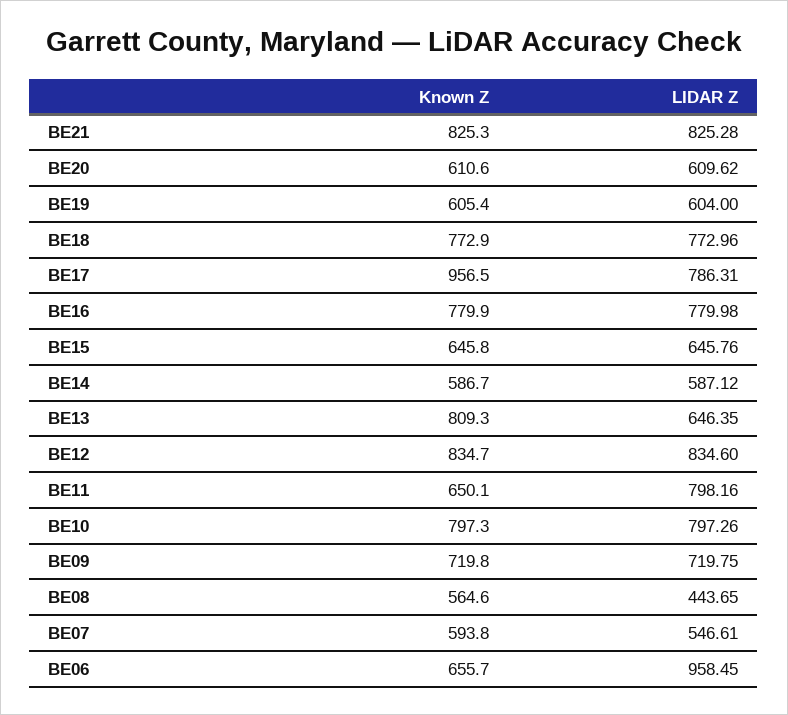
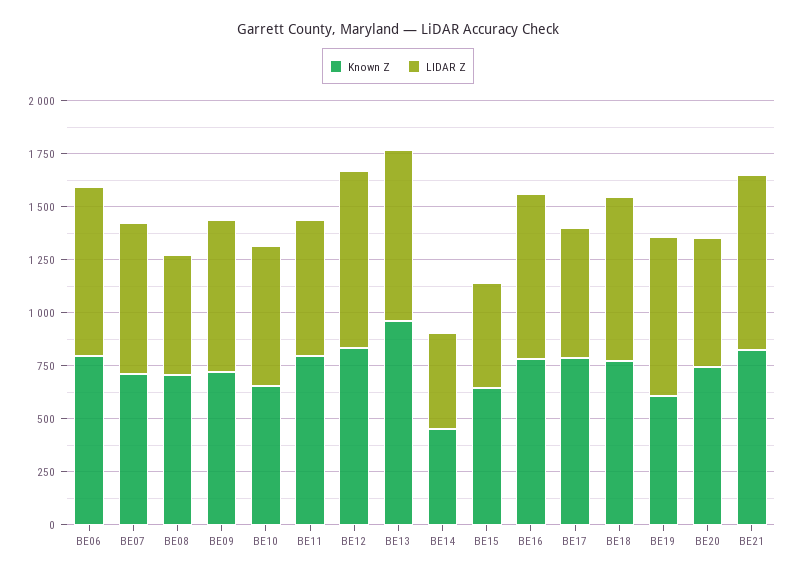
Known Z, BE20: 610.6 -> 750
LIDAR Z, BE19: 604 -> 750
Known Z, BE17: 956.5 -> 800
LIDAR Z, BE17: 786.31 -> 600
LIDAR Z, BE15: 645.76 -> 500
Known Z, BE14: 586.7 -> 450
LIDAR Z, BE14: 587.12 -> 450
Known Z, BE13: 809.3 -> 950
LIDAR Z, BE13: 646.35 -> 800
Known Z, BE11: 650.1 -> 800
LIDAR Z, BE11: 798.16 -> 650
Known Z, BE10: 797.3 -> 650
LIDAR Z, BE10: 797.26 -> 650
Known Z, BE08: 564.6 -> 700
LIDAR Z, BE08: 443.65 -> 550
Known Z, BE07: 593.8 -> 700
LIDAR Z, BE07: 546.61 -> 700
Known Z, BE06: 655.7 -> 800
LIDAR Z, BE06: 958.45 -> 800

